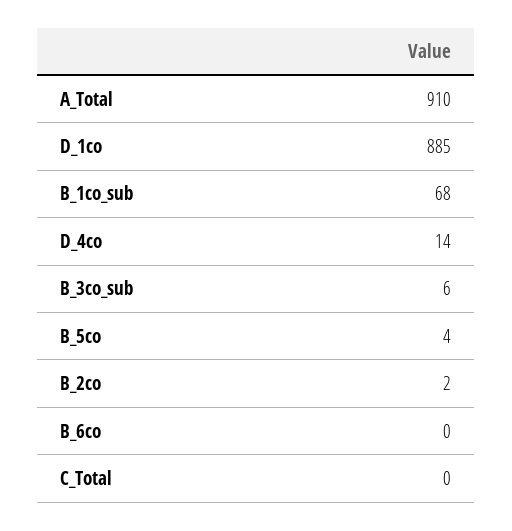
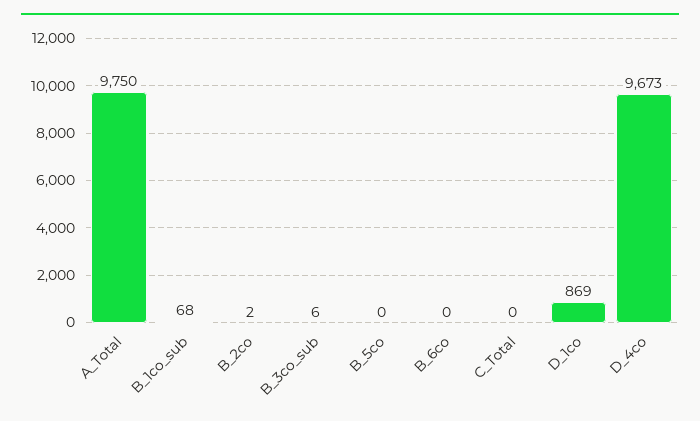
A_Total: 910 -> 9750
D_1co: 885 -> 869
D_4co: 14 -> 9673
B_5co: 4 -> 0

